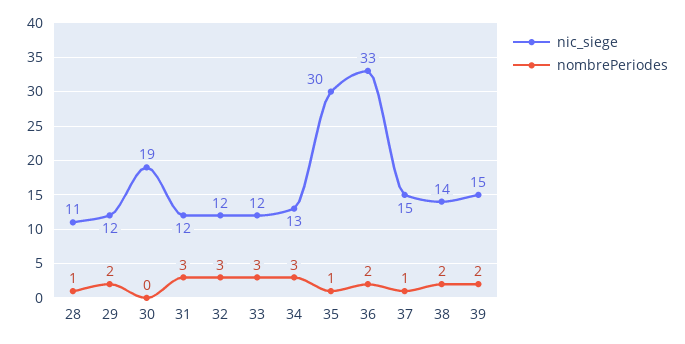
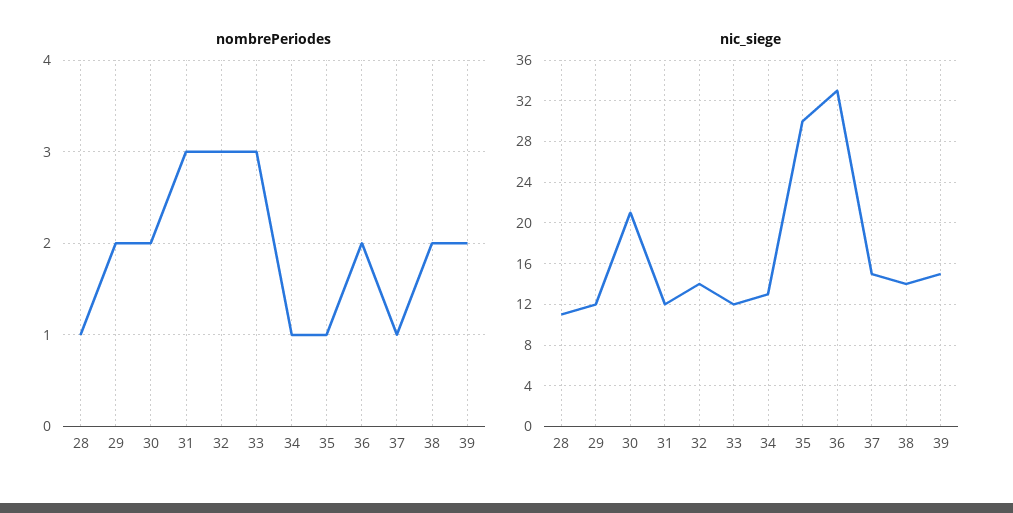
nic_siege, 30: 19 -> 21
nombrePeriodes, 30: 0 -> 2
nic_siege, 32: 12 -> 14
nombrePeriodes, 34: 3 -> 1

